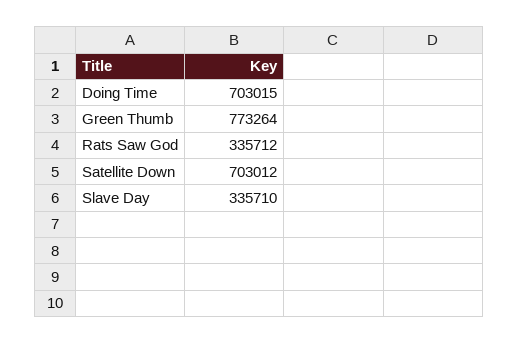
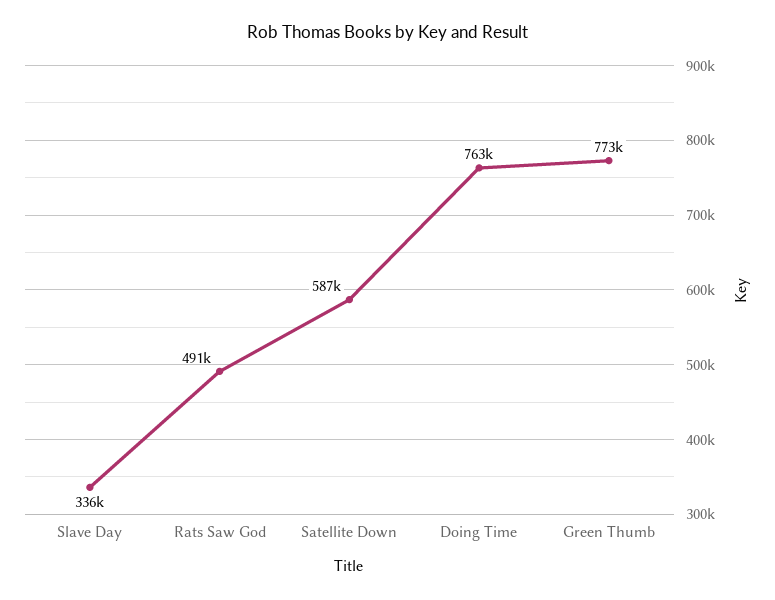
Doing Time: 703015 -> 763000
Rats Saw God: 335712 -> 491000
Satellite Down: 703012 -> 587000

